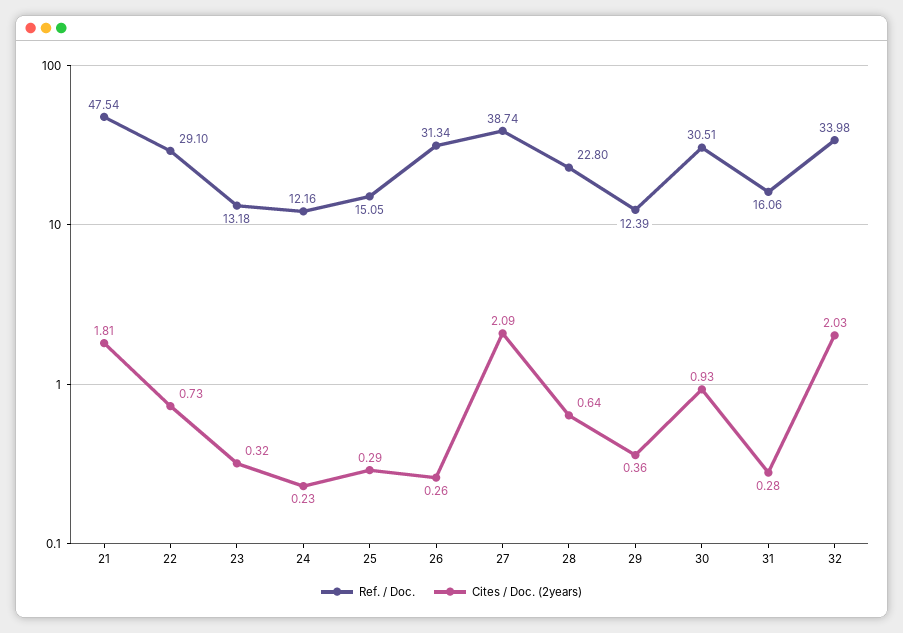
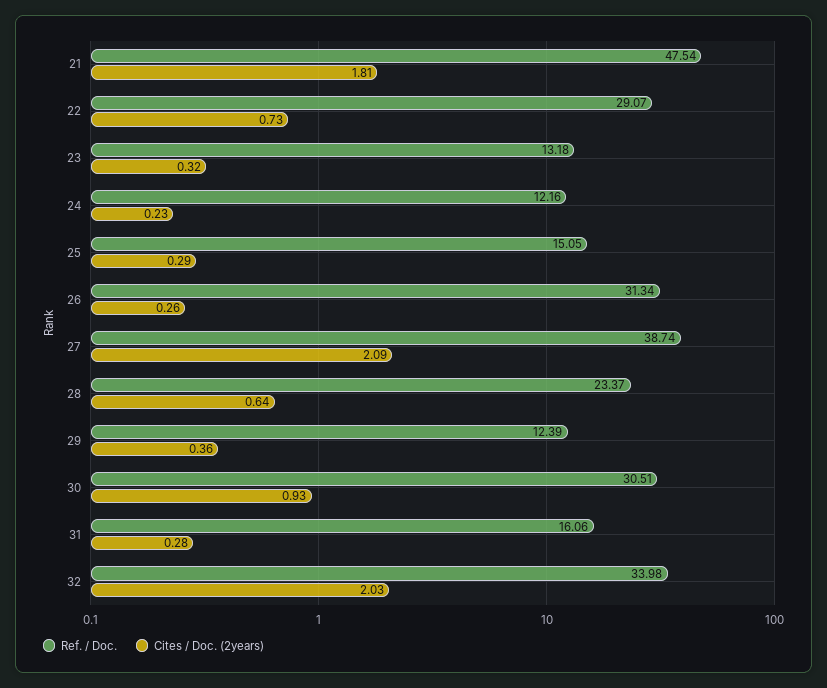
Ref. / Doc., 22: 29.1 -> 29.07
Ref. / Doc., 28: 22.8 -> 23.37

